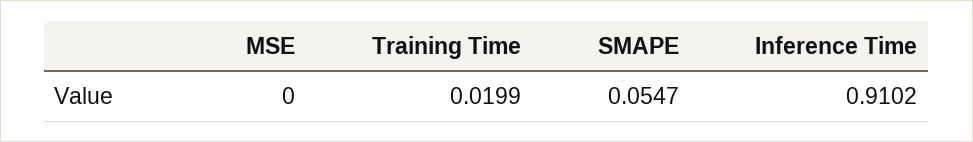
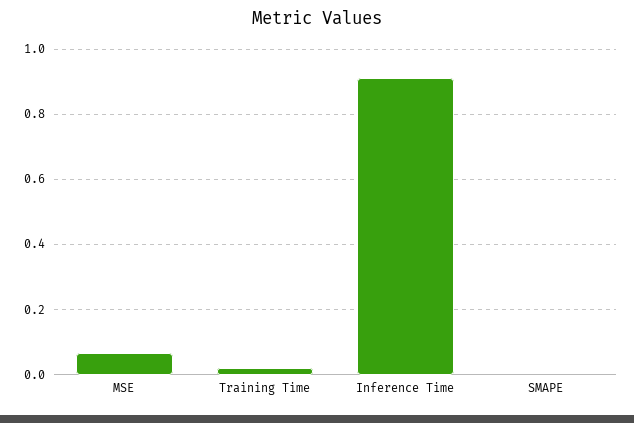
MSE: 0 -> 0.06
SMAPE: 0.0547 -> 0

